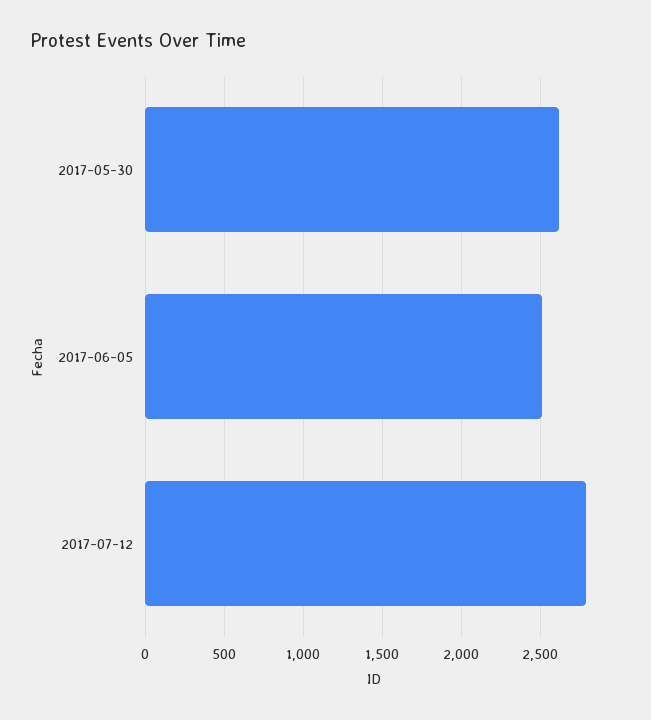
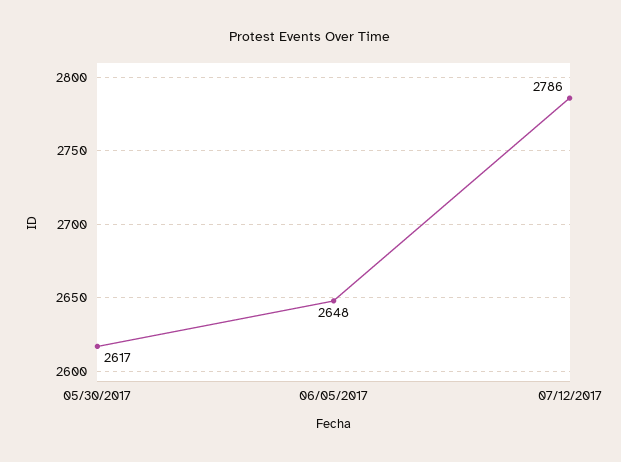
2017-06-05: 2500 -> 2648

